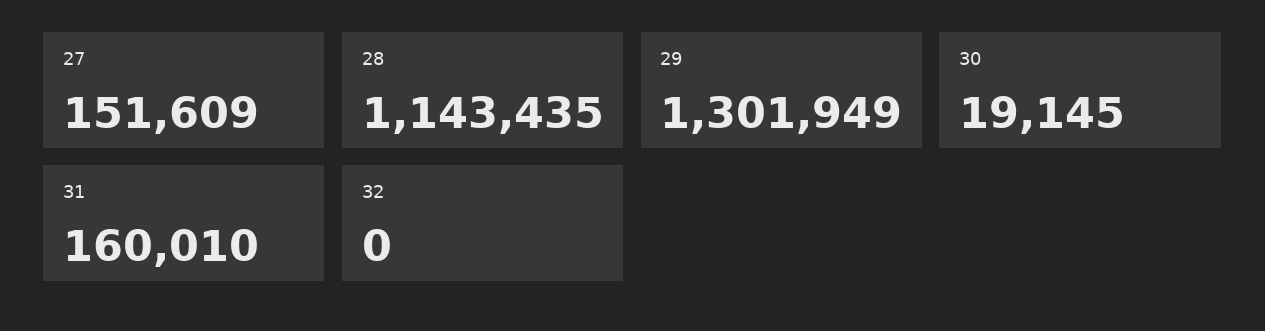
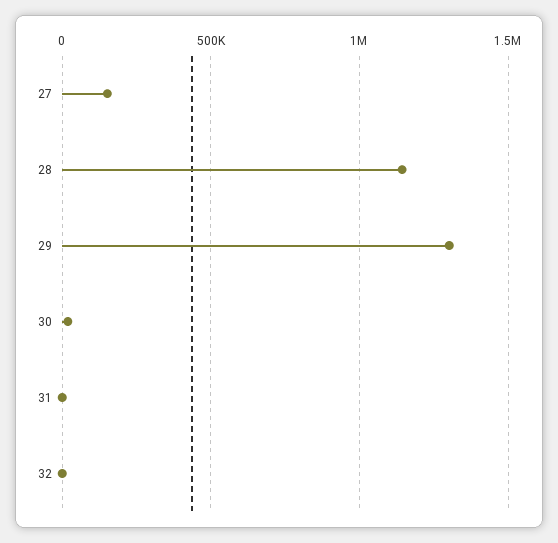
31: 160010 -> 0

